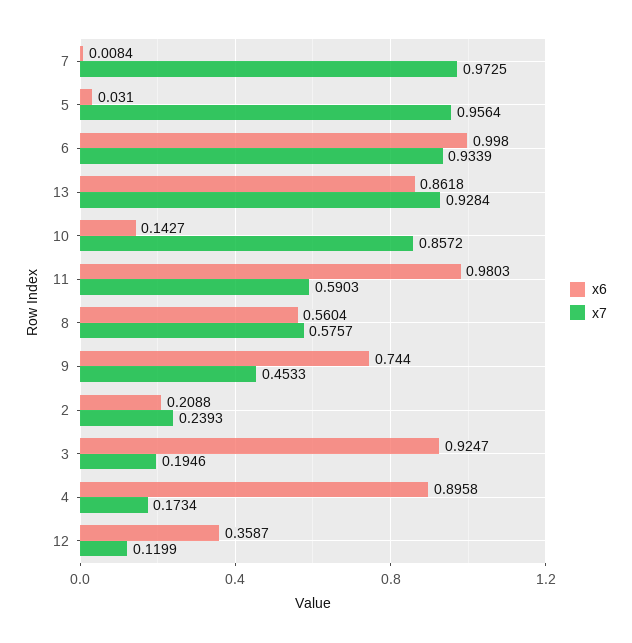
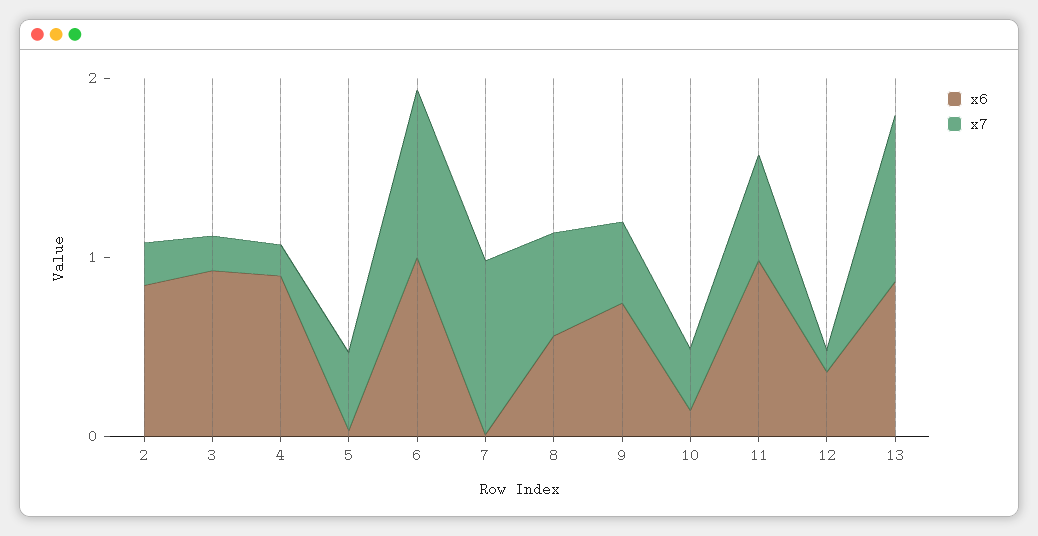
x7, 5: 0.9564 -> 0.4
x7, 10: 0.8572 -> 0.4
x6, 2: 0.2088 -> 0.8

